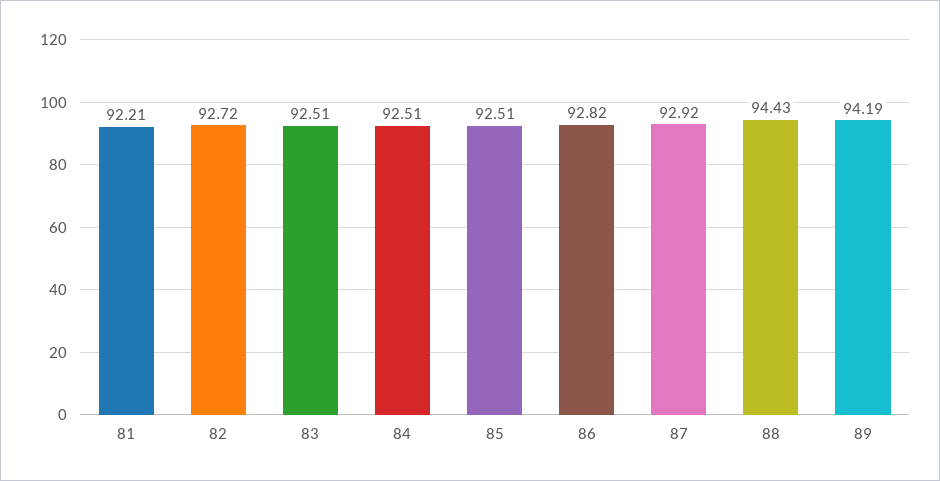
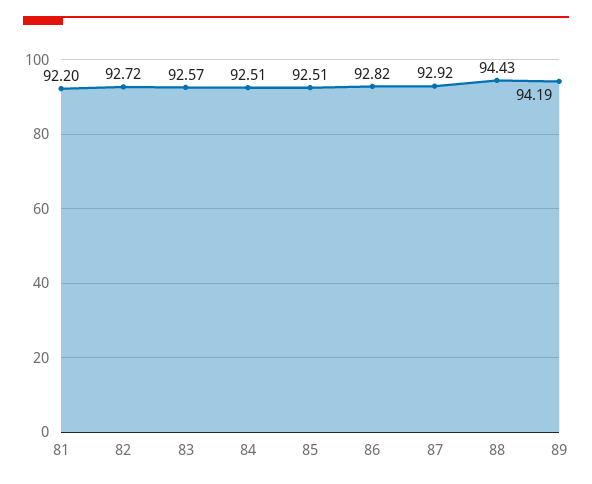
81: 92.21 -> 92.2
83: 92.51 -> 92.57

